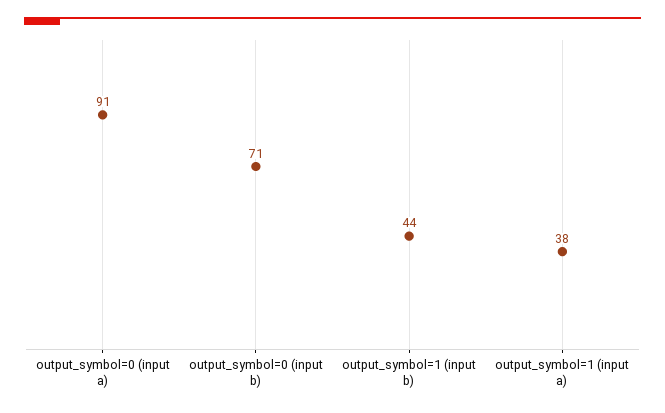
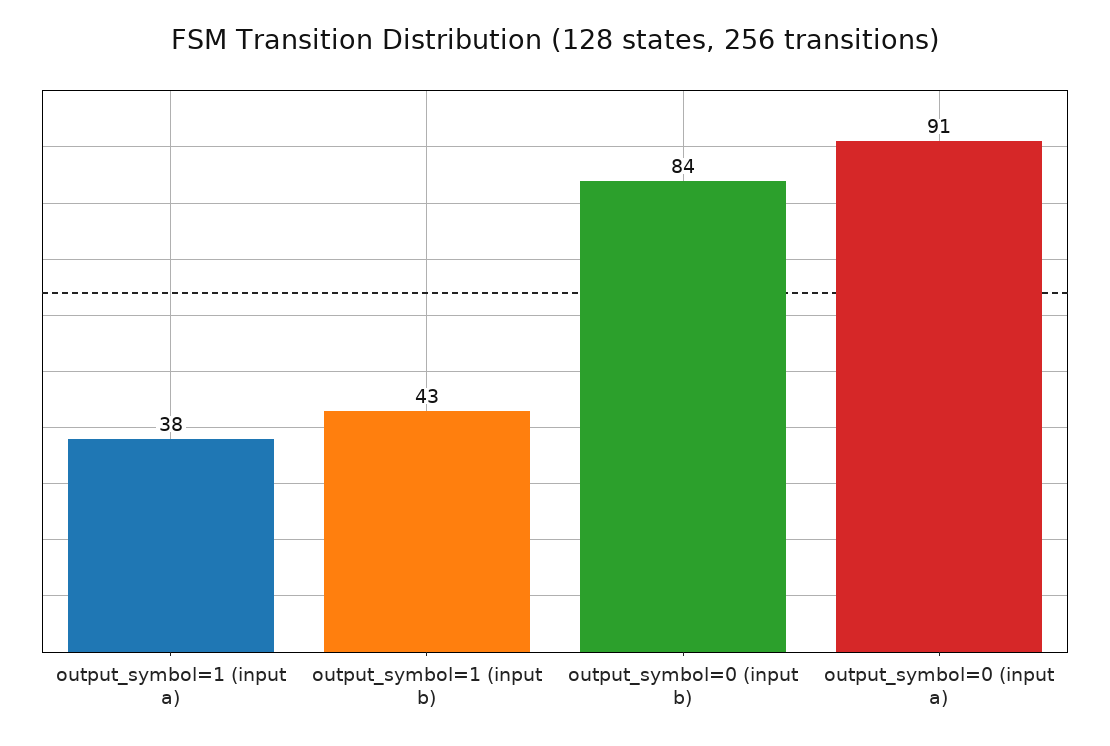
output_symbol=0 (input b): 71 -> 84
output_symbol=1 (input b): 44 -> 43

